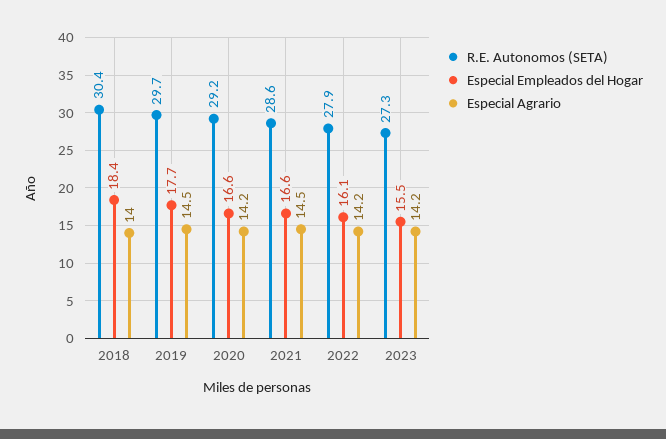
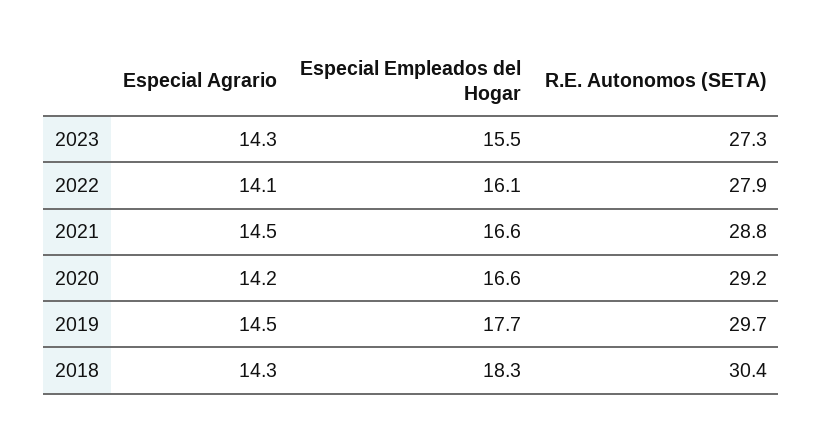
Especial Empleados del Hogar, 2018: 18.4 -> 18.3
Especial Agrario, 2018: 14 -> 14.3
R.E. Autonomos (SETA), 2021: 28.6 -> 28.8
Especial Agrario, 2022: 14.2 -> 14.1
Especial Agrario, 2023: 14.2 -> 14.3

